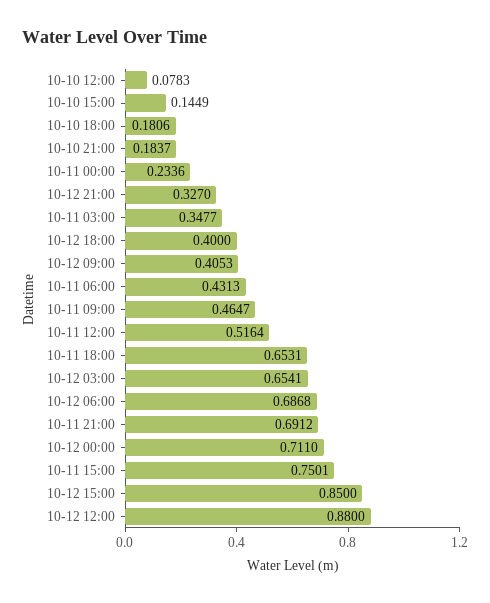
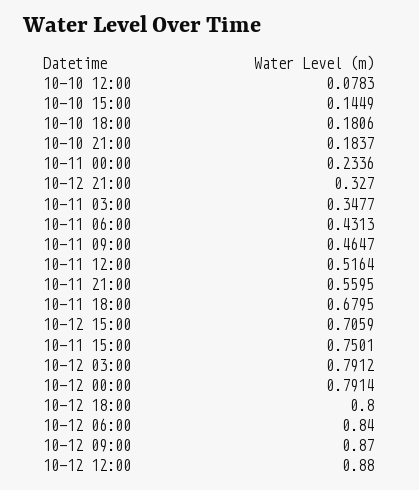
10-12 18:00: 0.4 -> 0.8
10-12 09:00: 0.4053 -> 0.87
10-11 18:00: 0.6531 -> 0.6795
10-12 03:00: 0.6541 -> 0.7912
10-12 06:00: 0.6868 -> 0.84
10-11 21:00: 0.6912 -> 0.5595
10-12 00:00: 0.711 -> 0.7914
10-12 15:00: 0.85 -> 0.7059

